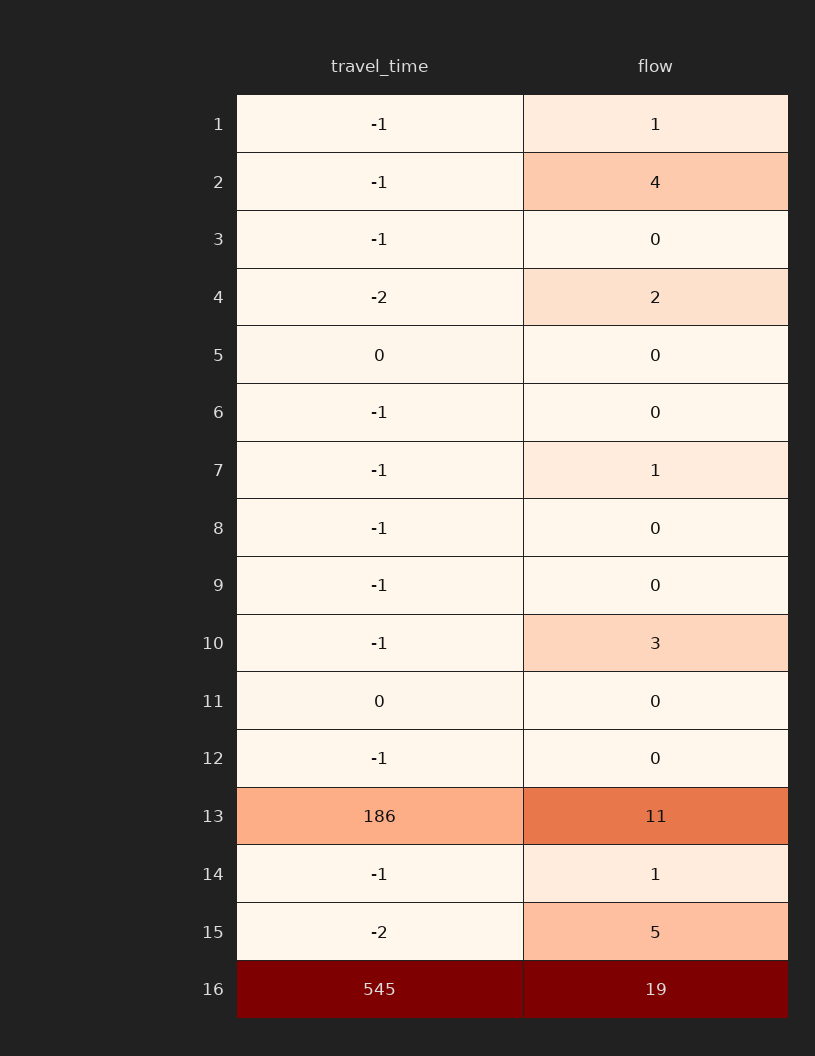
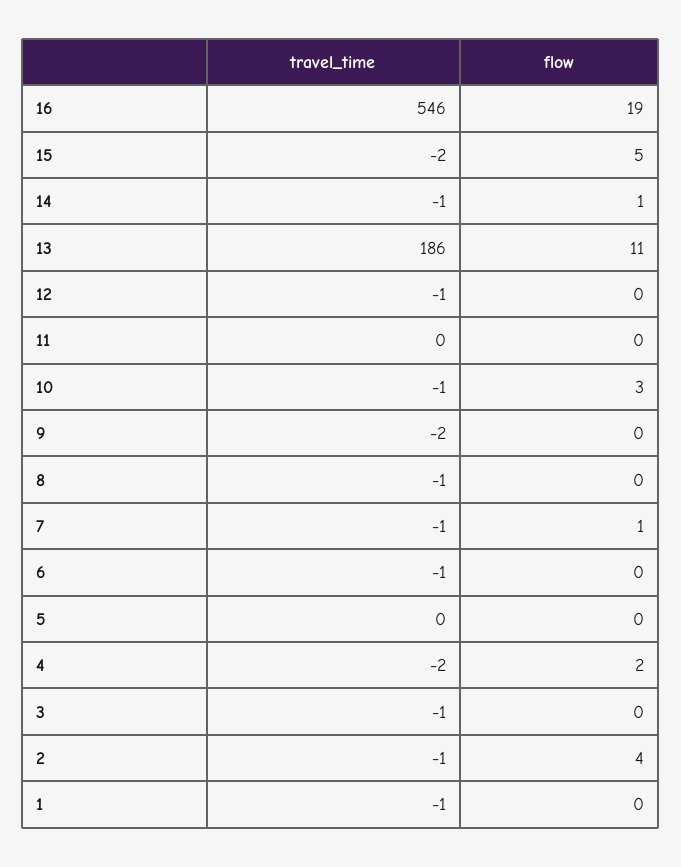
flow, 1: 1 -> 0
travel_time, 9: -1 -> -2
travel_time, 16: 545 -> 546

